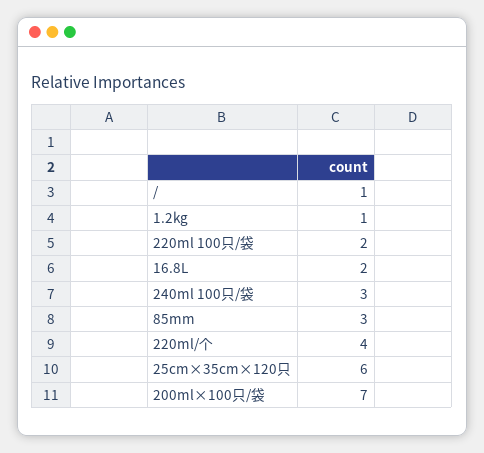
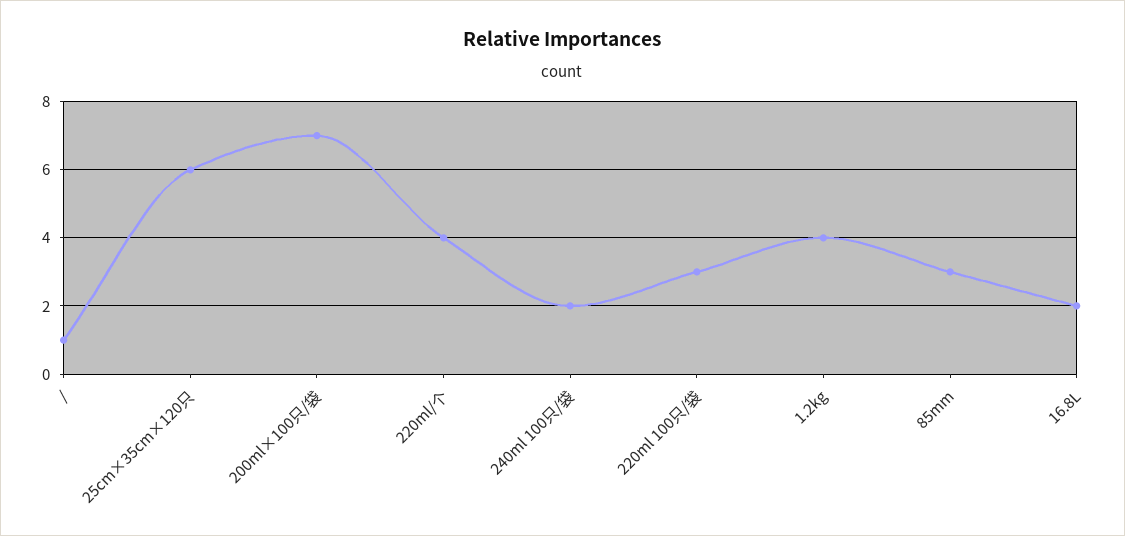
1.2kg: 1 -> 4
220ml 100只/袋: 2 -> 3
240ml 100只/袋: 3 -> 2

